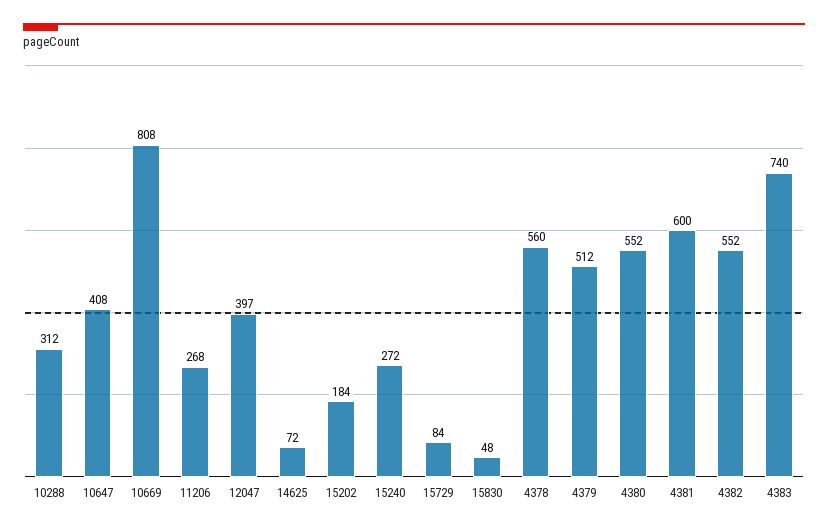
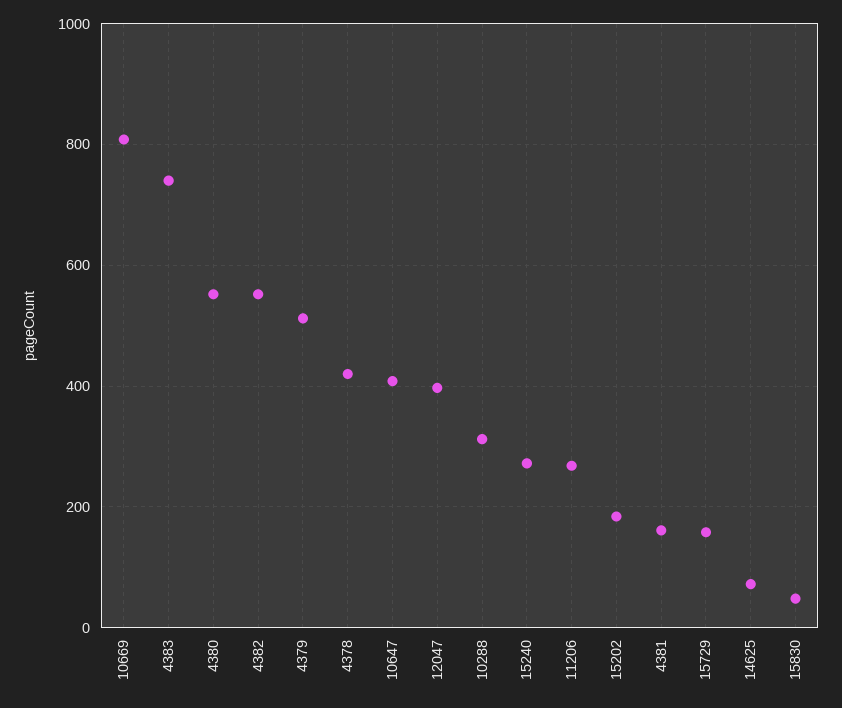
15729: 84 -> 160
4378: 560 -> 420
4381: 600 -> 160

